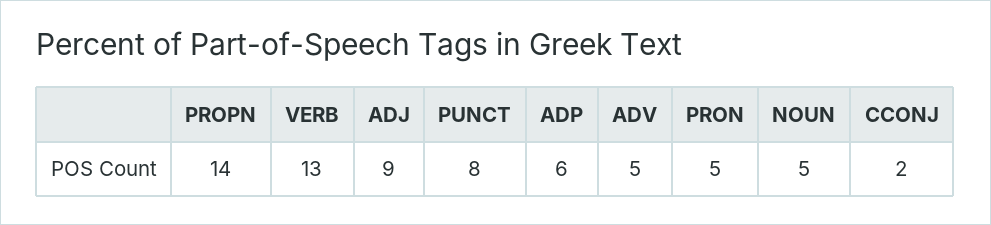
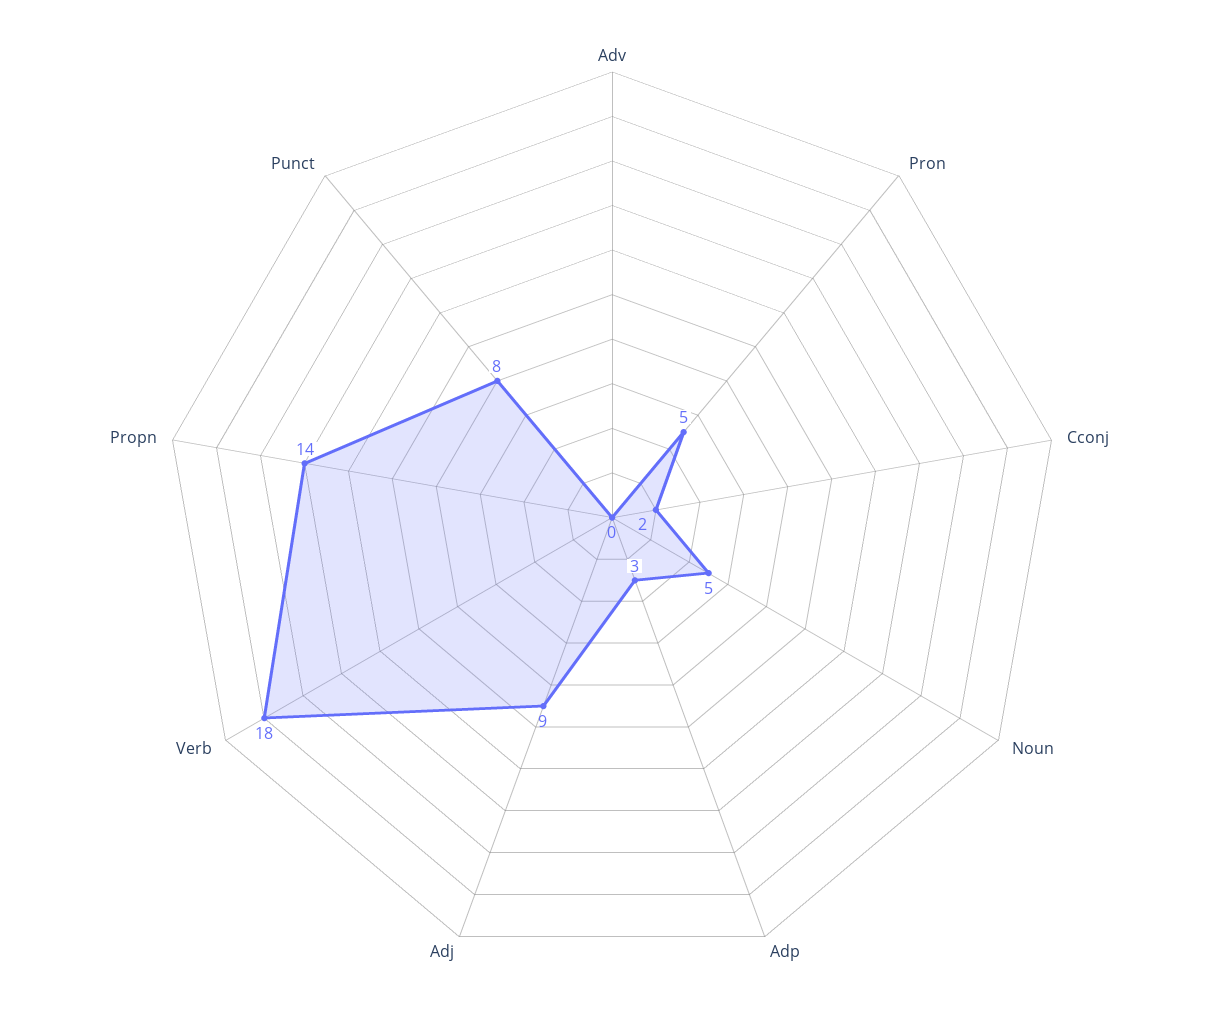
VERB: 13 -> 18
ADP: 6 -> 3
ADV: 5 -> 0

